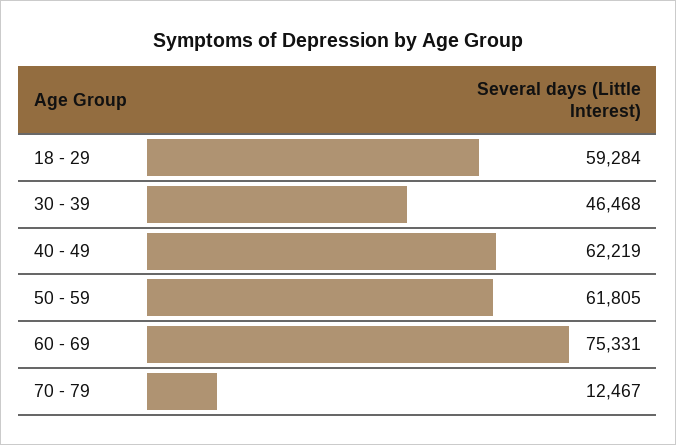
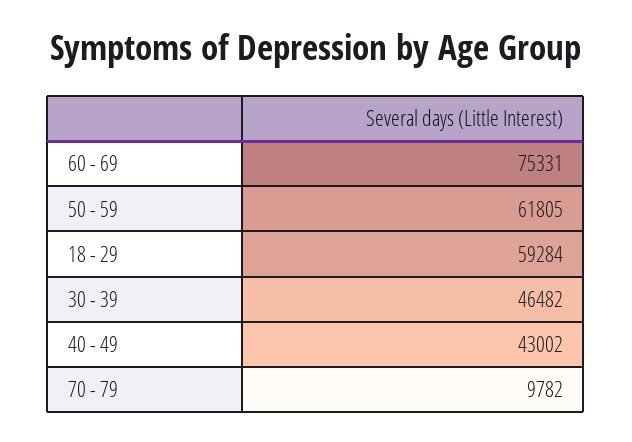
30 - 39: 46468 -> 46482
40 - 49: 62219 -> 43002
70 - 79: 12467 -> 9782

